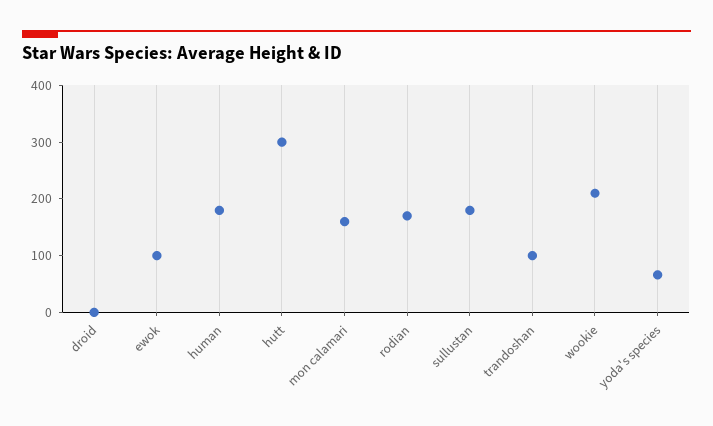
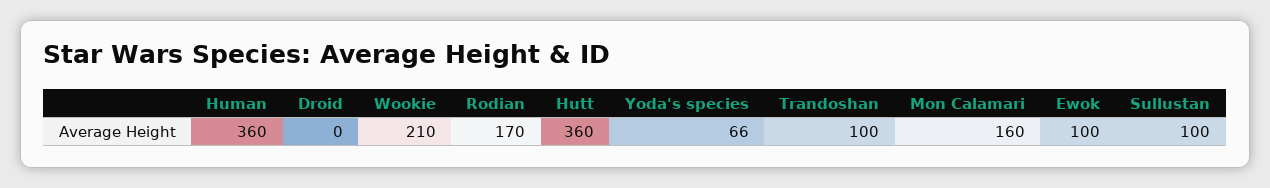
human: 180 -> 360
hutt: 300 -> 360
sullustan: 180 -> 100

